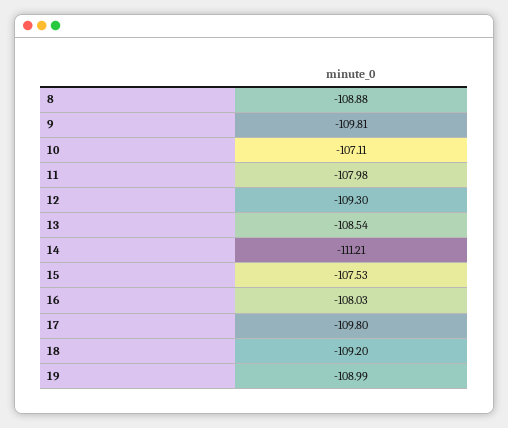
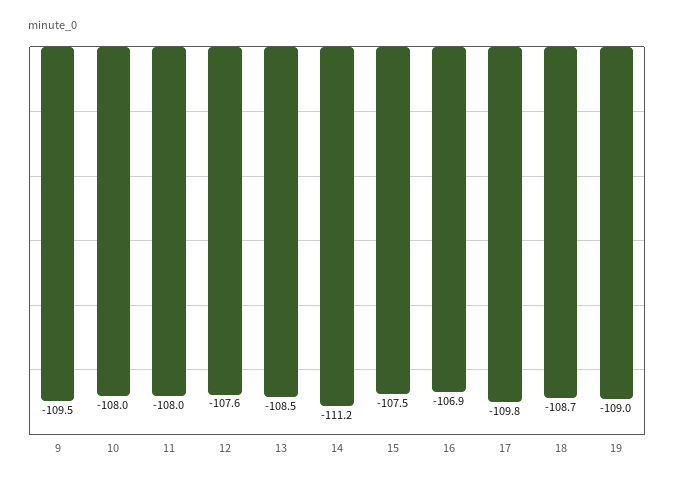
8: -108.88 -> none
9: -109.81 -> -109.5
10: -107.11 -> -108
12: -109.3 -> -107.6
16: -108.03 -> -106.9
18: -109.2 -> -108.7

